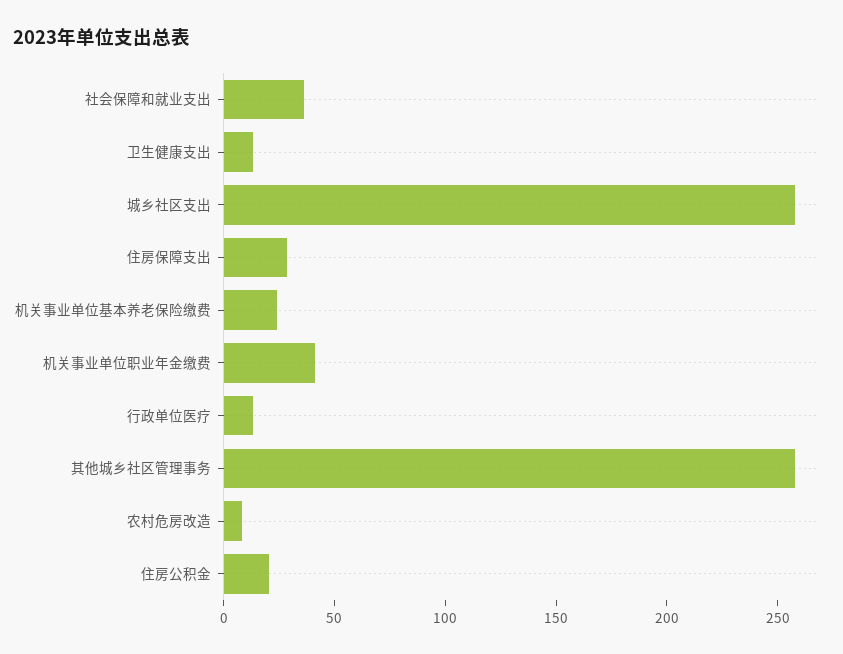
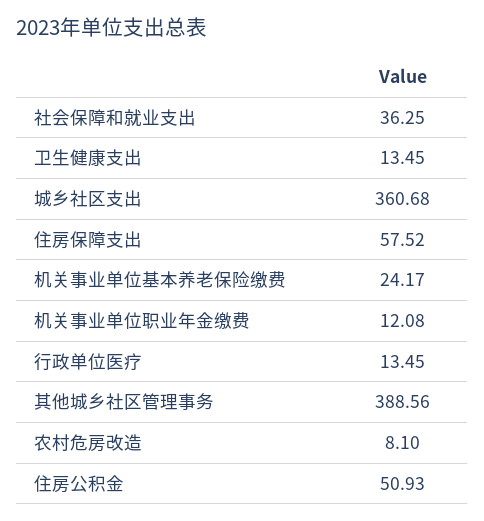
城乡社区支出: 260 -> 360.68
住房保障支出: 30 -> 57.52
机关事业单位职业年金缴费: 40 -> 12.08
其他城乡社区管理事务: 260 -> 388.56
住房公积金: 20 -> 50.93

